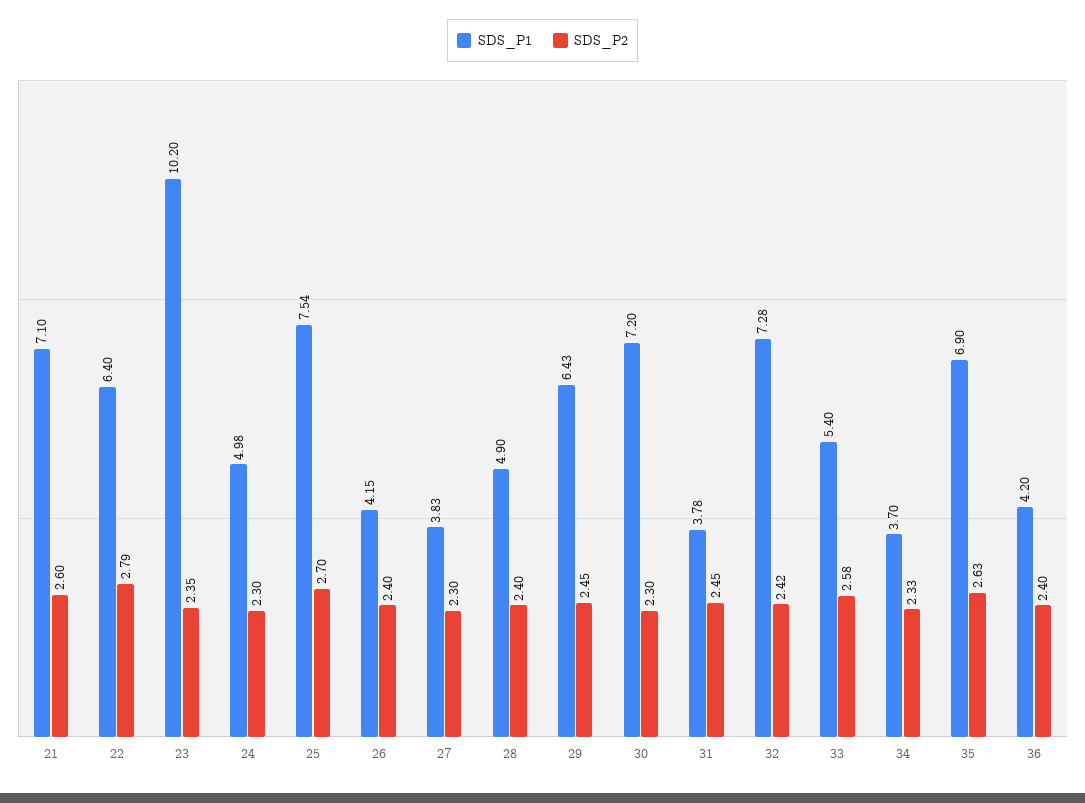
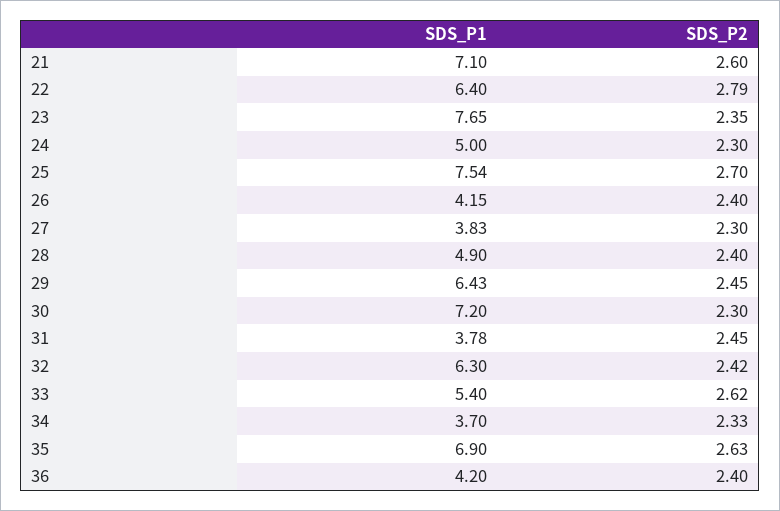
SDS_P1, 23: 10.2 -> 7.65
SDS_P1, 24: 4.98 -> 5
SDS_P1, 32: 7.28 -> 6.3
SDS_P2, 33: 2.58 -> 2.62

